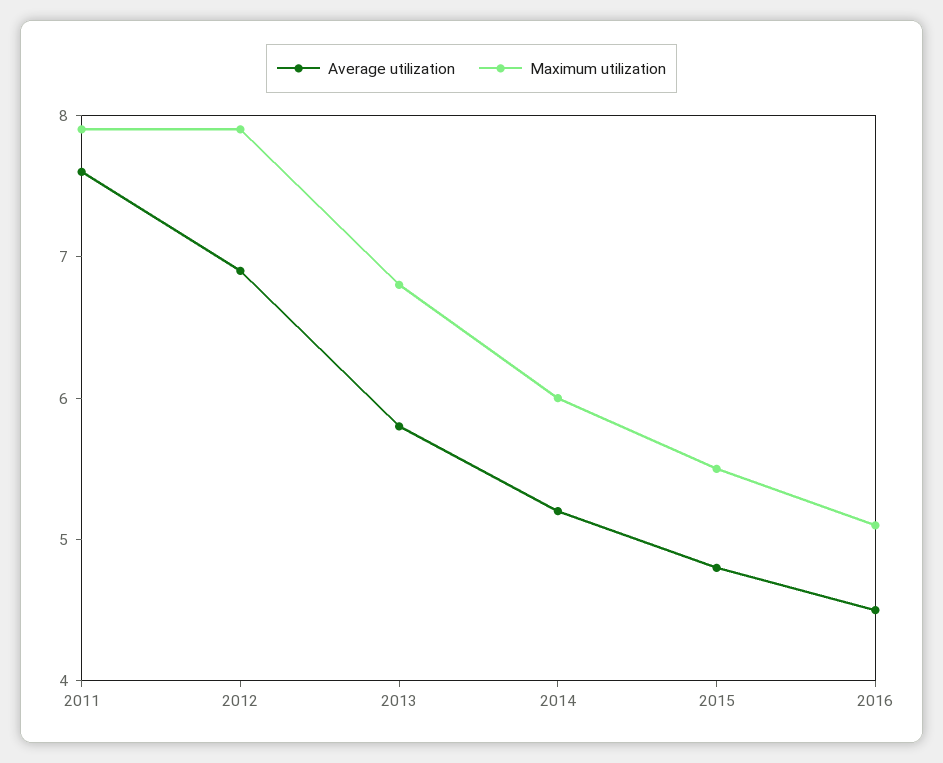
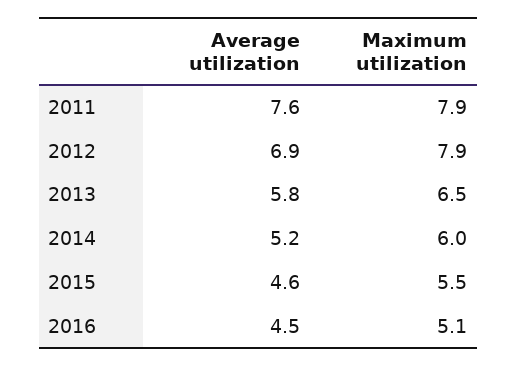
Maximum utilization, 2013: 6.8 -> 6.5
Average utilization, 2015: 4.8 -> 4.6

